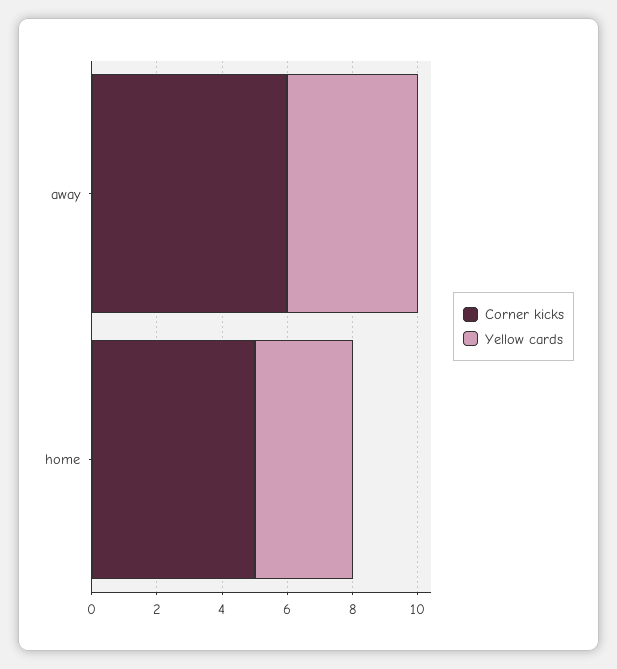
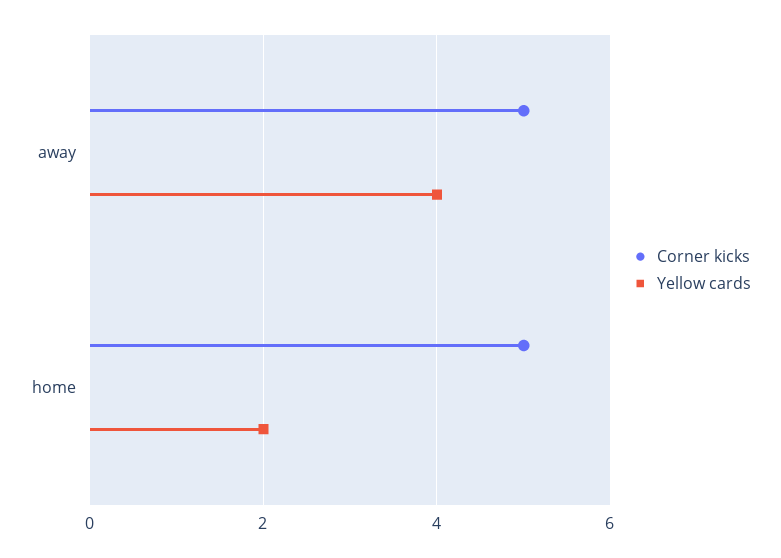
Corner kicks, away: 6 -> 5
Yellow cards, home: 3 -> 2

